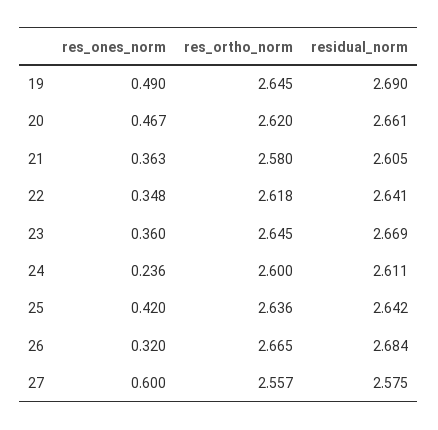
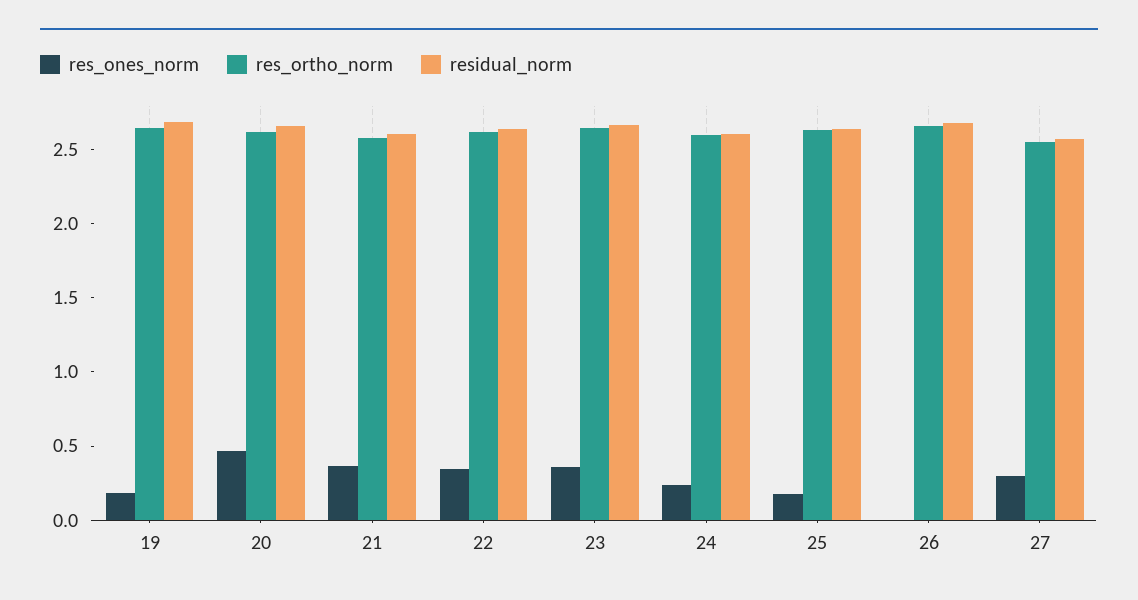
res_ones_norm, 19: 0.49 -> 0.2
res_ones_norm, 25: 0.42 -> 0.2
res_ones_norm, 26: 0.32 -> 0
res_ones_norm, 27: 0.6 -> 0.3

